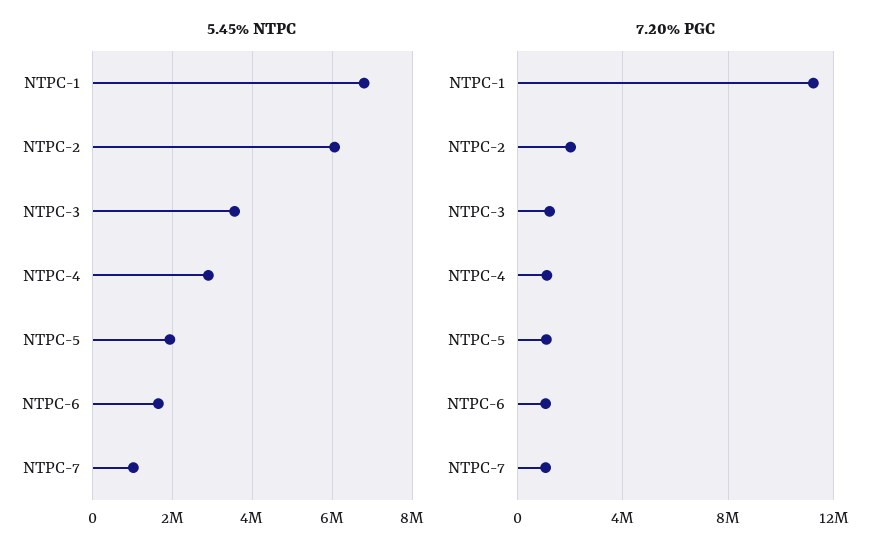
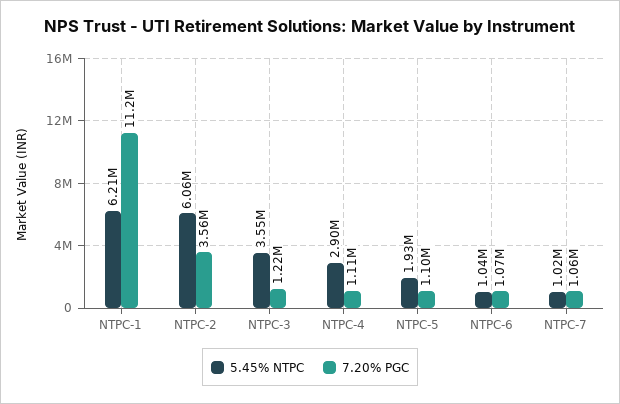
5.45% NTPC, NTPC-1: 6800000 -> 6210000
5.45% NTPC, NTPC-6: 1600000 -> 1040000
7.20% PGC, NTPC-2: 2000000 -> 3560000

